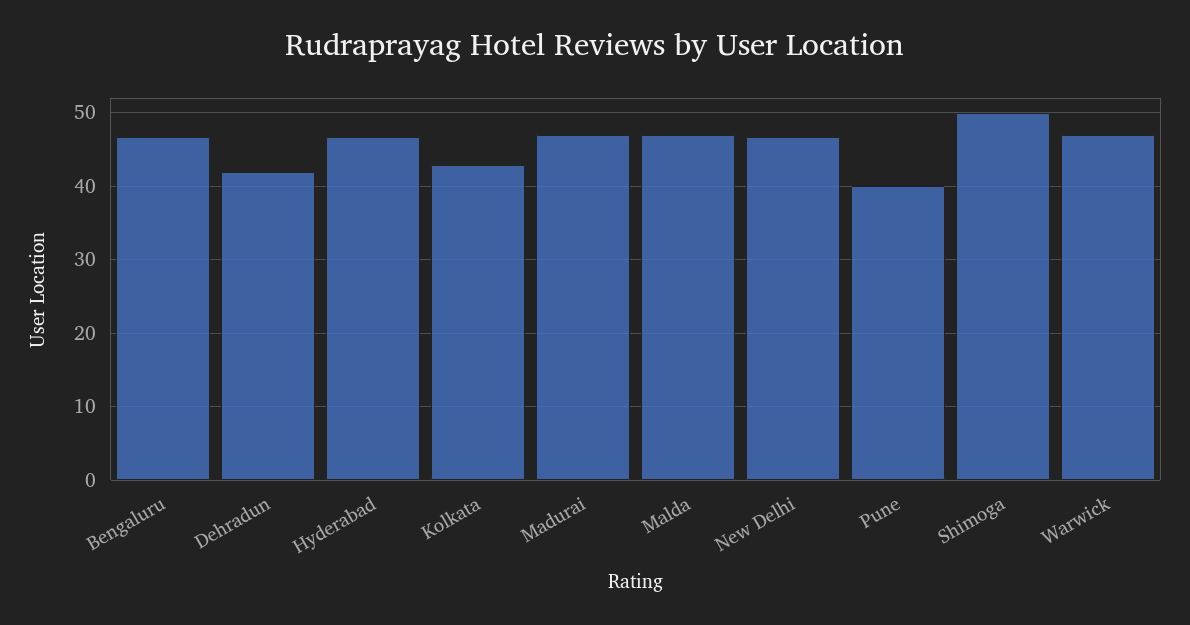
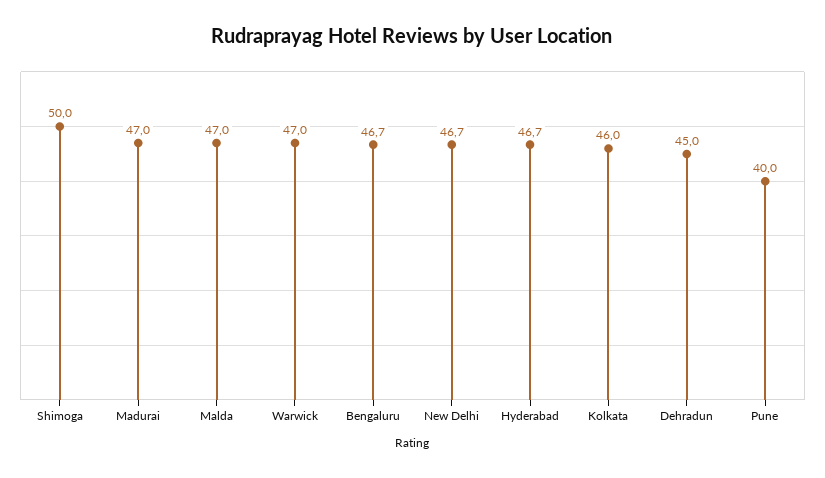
Dehradun: 42 -> 45
Kolkata: 43 -> 46

